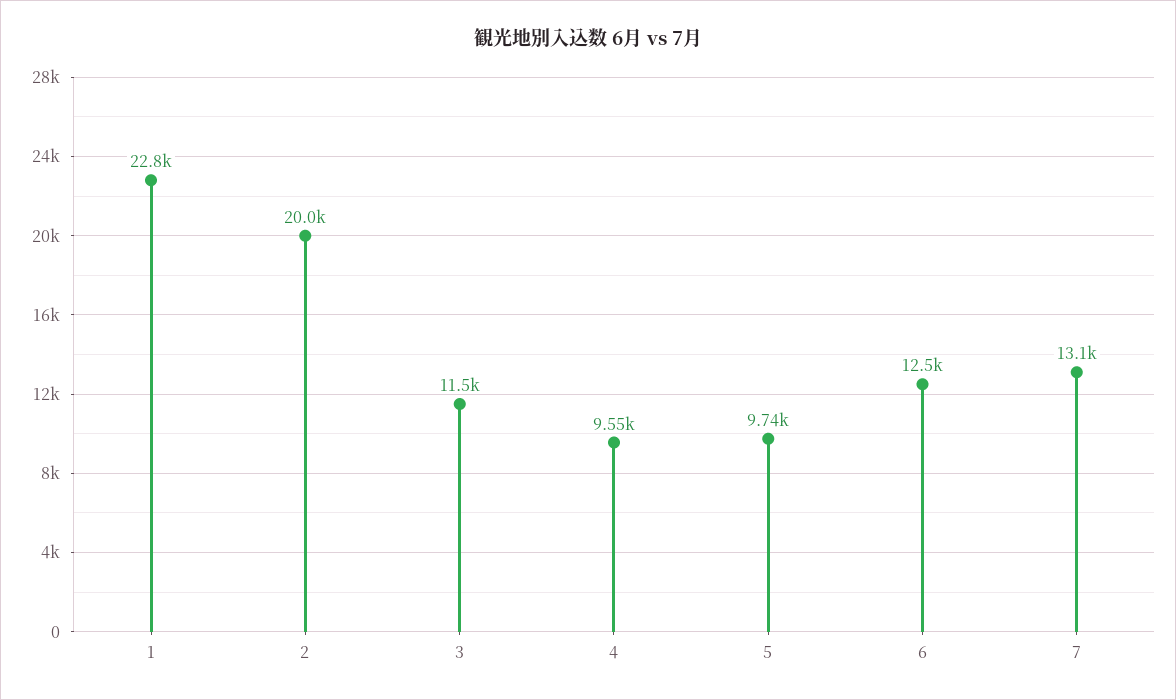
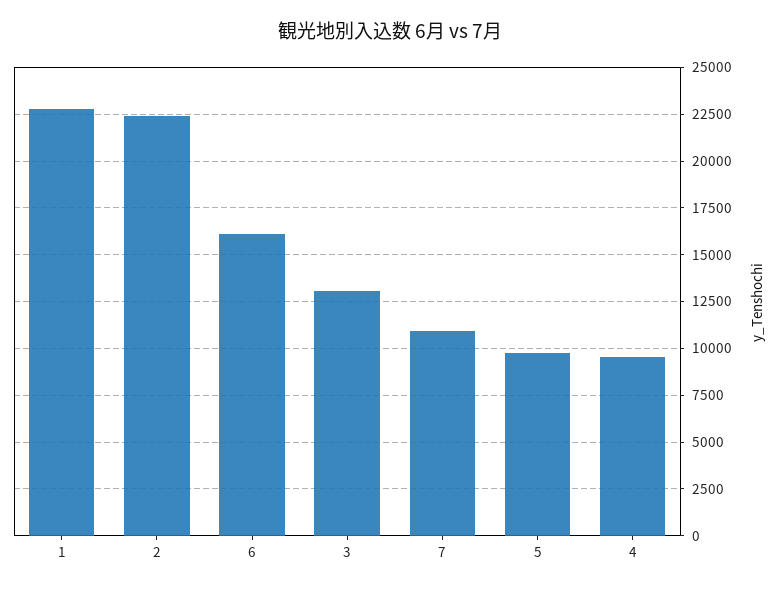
2: 20000 -> 22500
3: 11500 -> 13000
6: 12500 -> 16000
7: 13100 -> 11000

